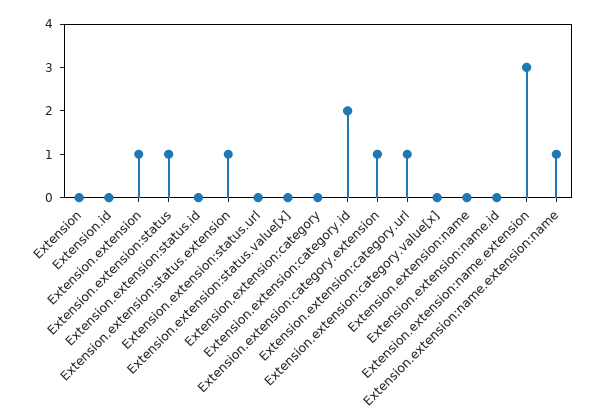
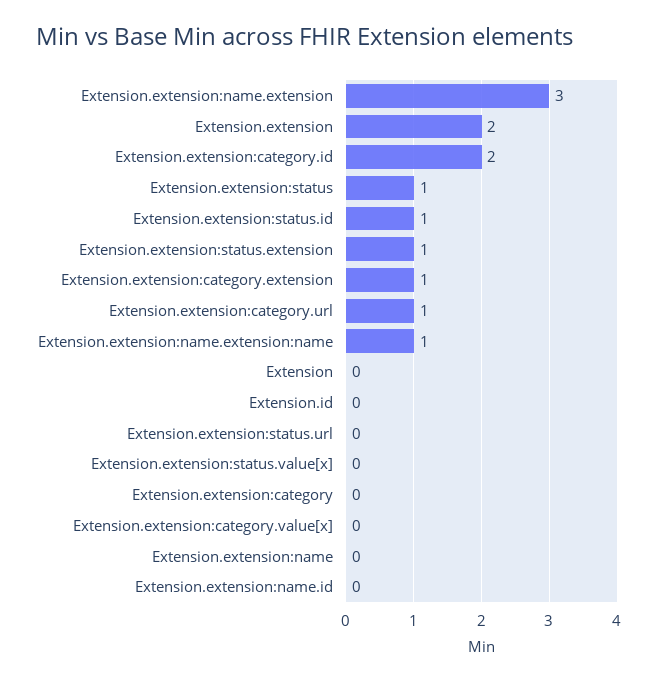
Extension.extension: 1 -> 2
Extension.extension:status.id: 0 -> 1

